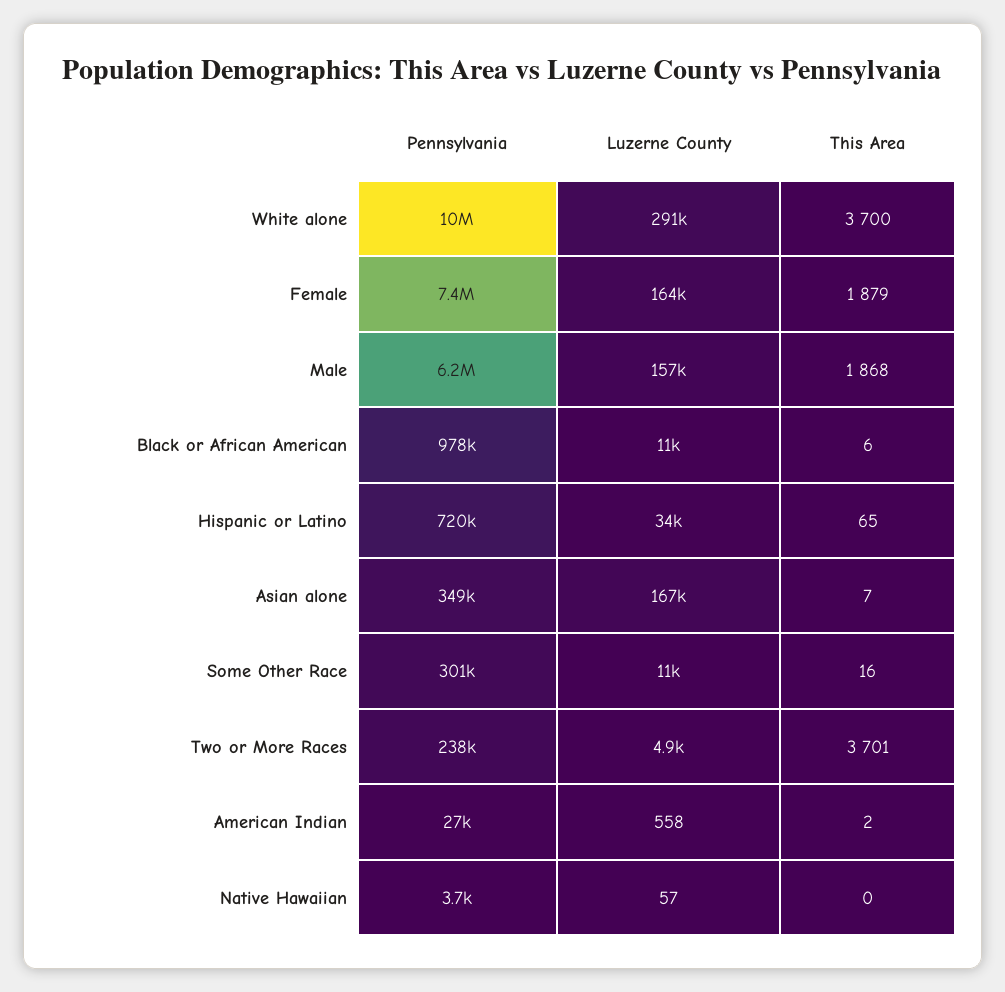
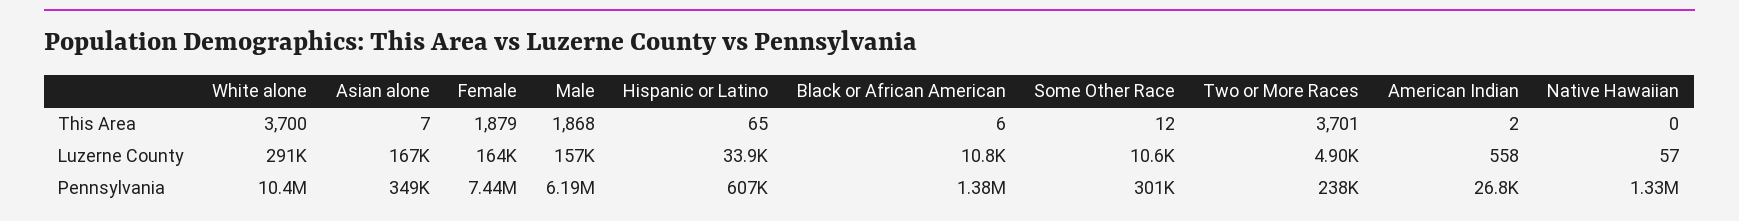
Pennsylvania, Black or African American: 978000 -> 1380000
Pennsylvania, Hispanic or Latino: 720000 -> 607000
This Area, Some Other Race: 16 -> 12
Pennsylvania, Native Hawaiian: 3700 -> 1330000

